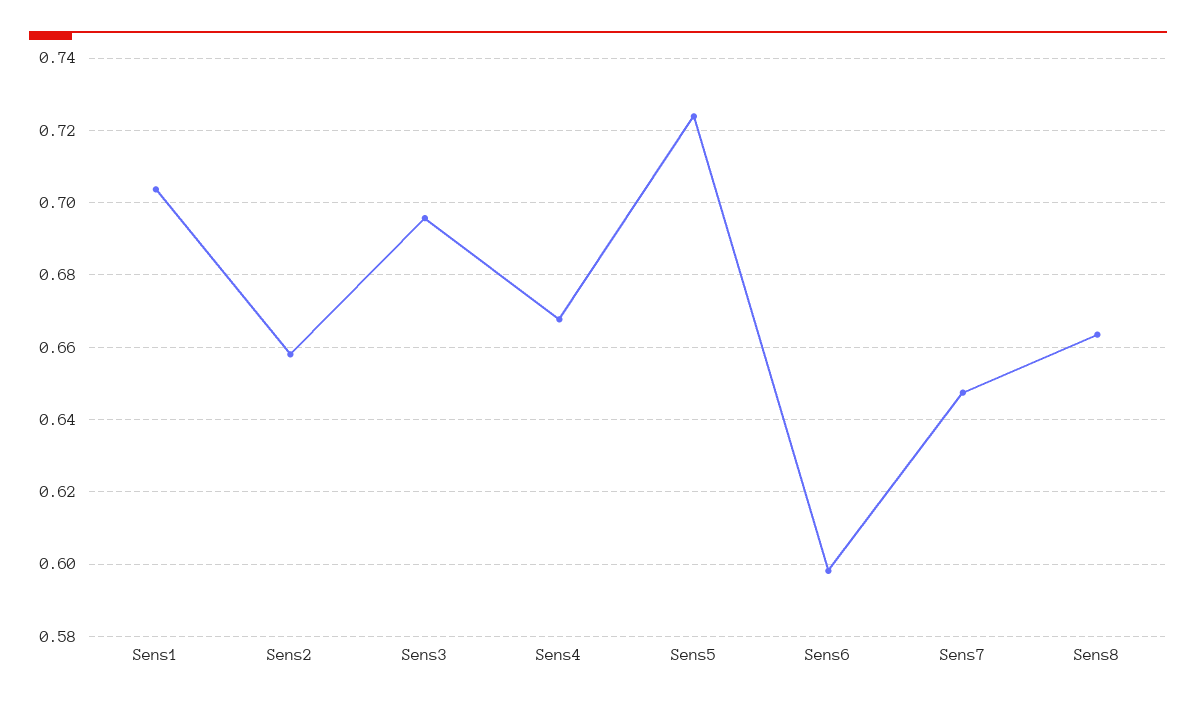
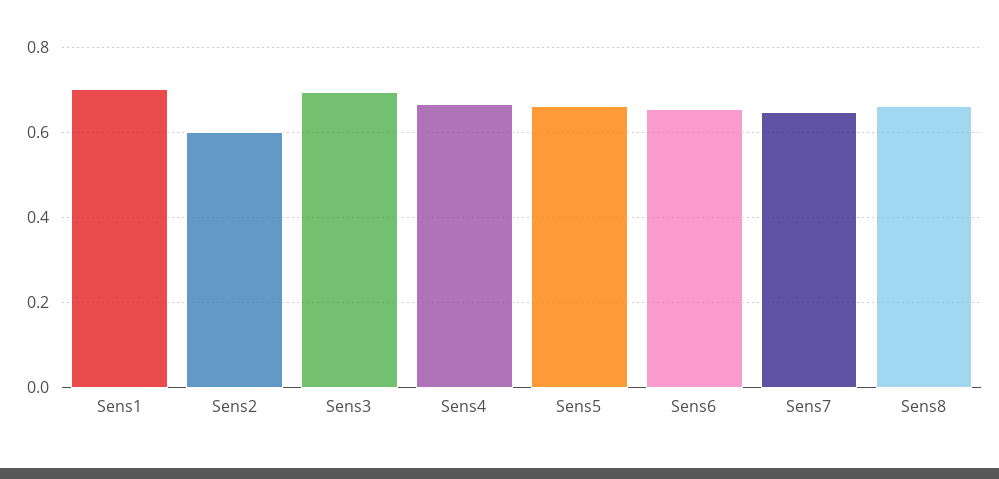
Sens2: 0.658 -> 0.6
Sens5: 0.724 -> 0.66
Sens6: 0.598 -> 0.66

